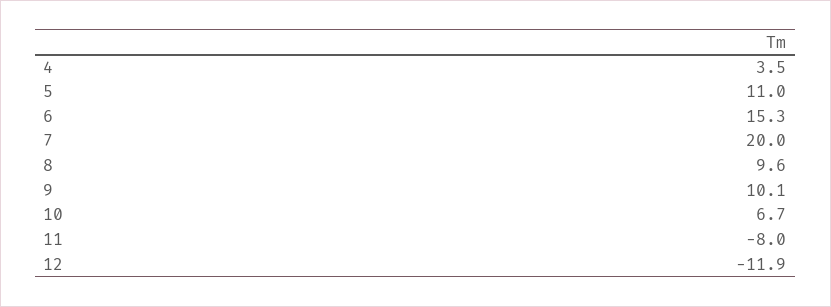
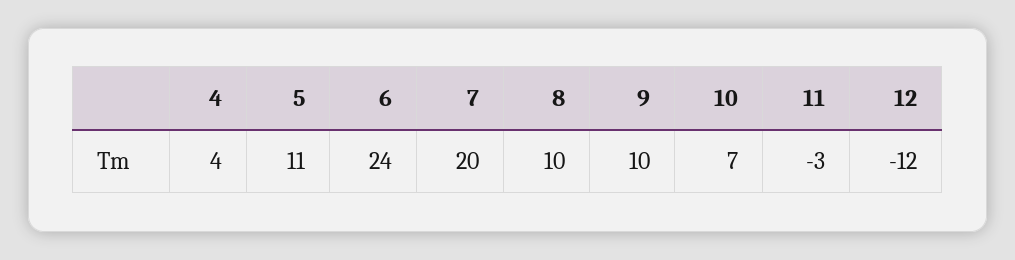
6: 15.3 -> 24
11: -8 -> -3

